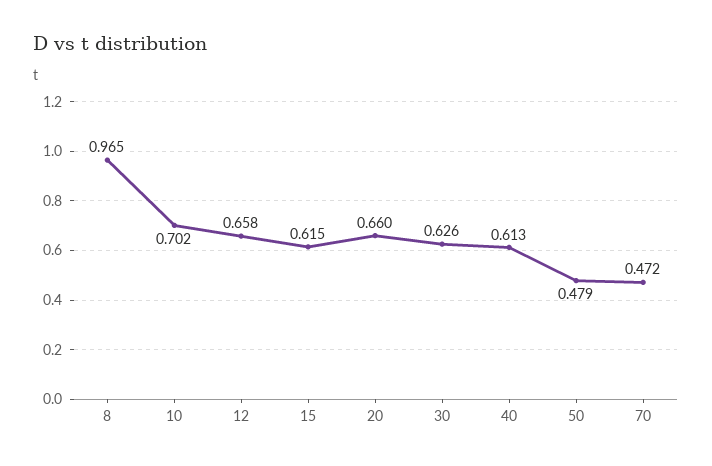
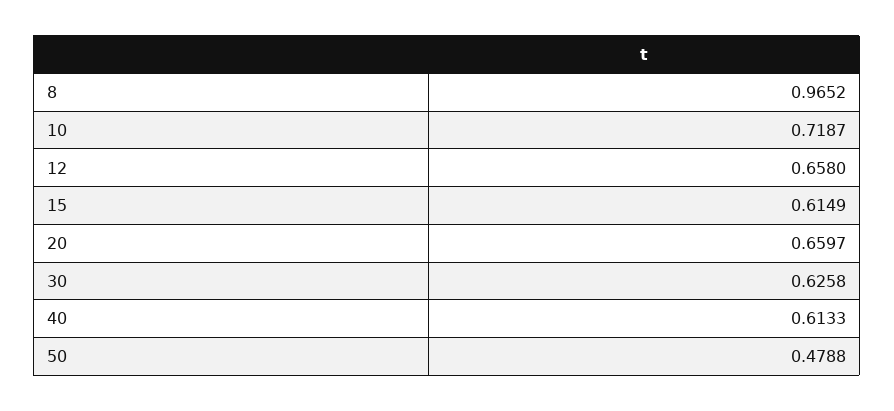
10: 0.702 -> 0.7187
70: 0.472 -> none

